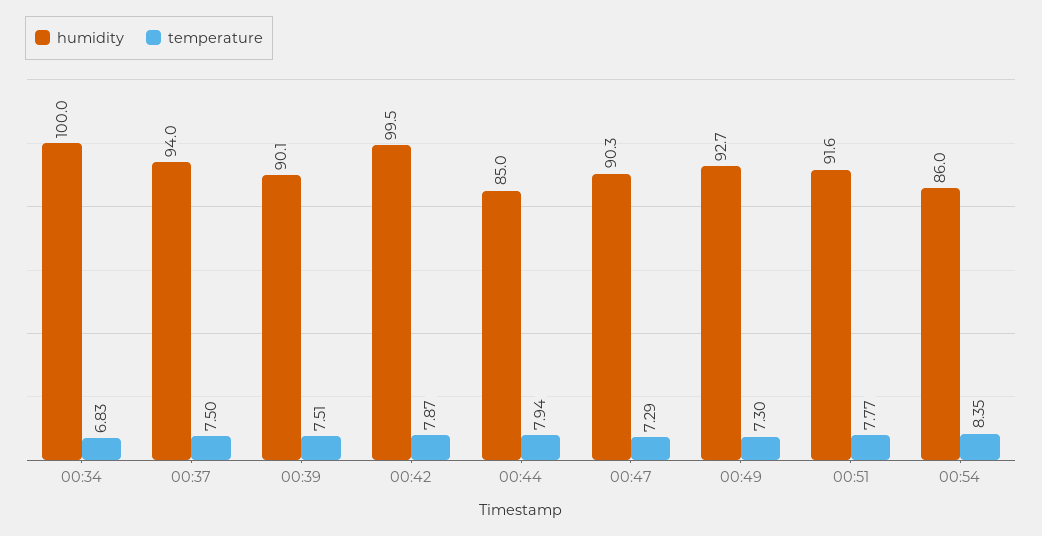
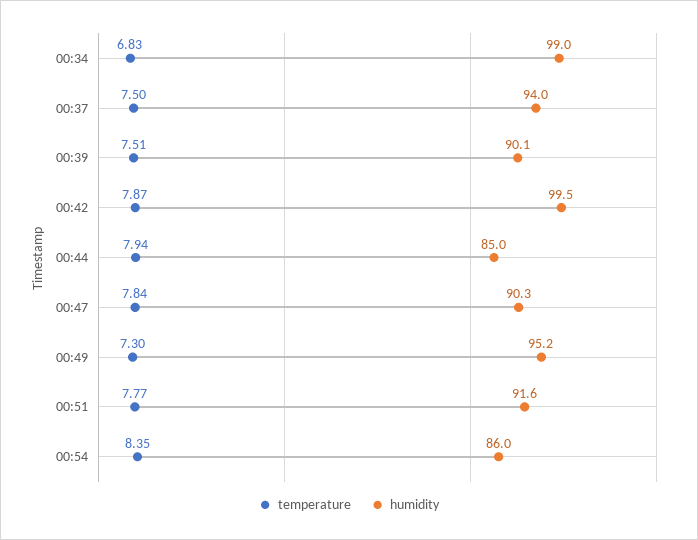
humidity, 00:34: 100 -> 99
temperature, 00:47: 7.29 -> 7.84
humidity, 00:49: 92.7 -> 95.2

